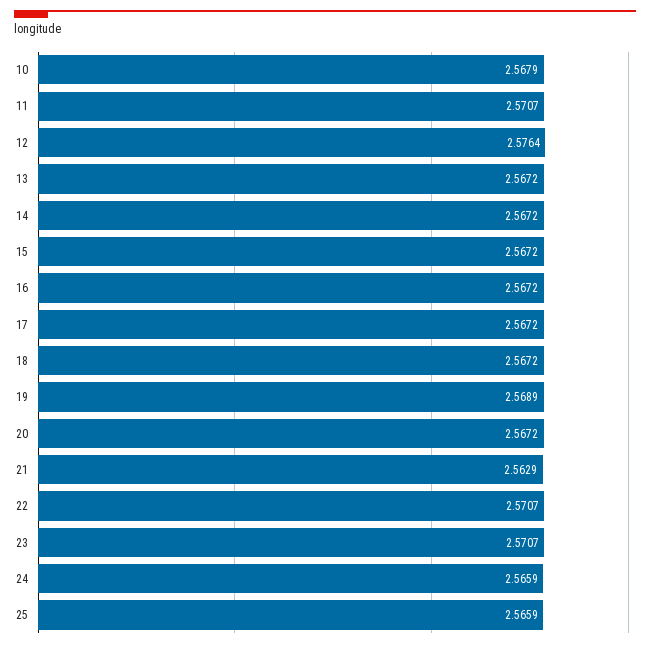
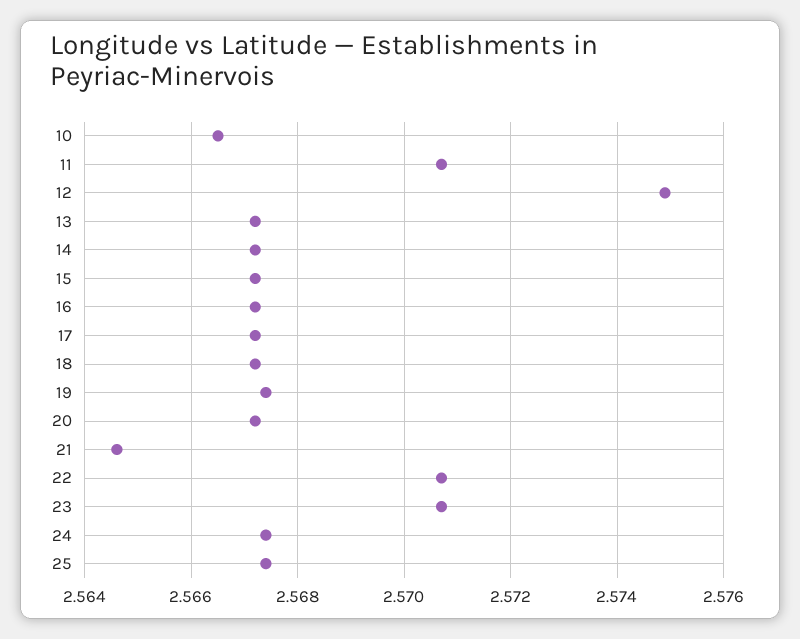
10: 2.5679 -> 2.5665
12: 2.5764 -> 2.575
19: 2.5689 -> 2.5675
21: 2.5629 -> 2.5645
24: 2.5659 -> 2.5675
25: 2.5659 -> 2.5675

